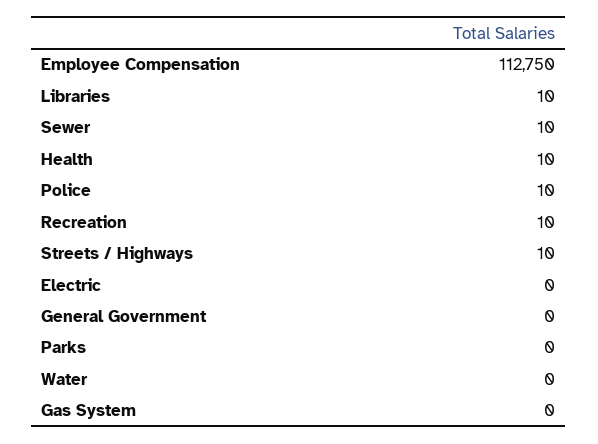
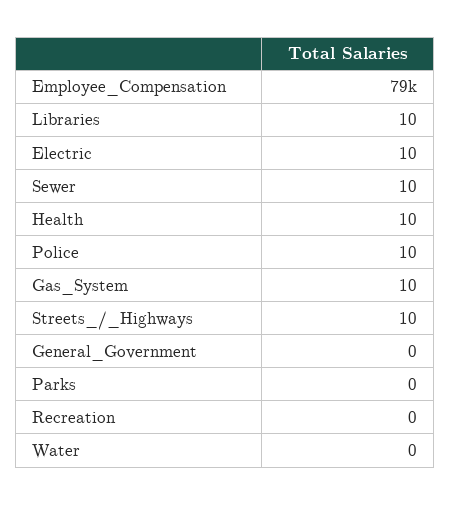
Employee Compensation: 112750 -> 79000
Recreation: 10 -> 0
Electric: 0 -> 10
Gas System: 0 -> 10

